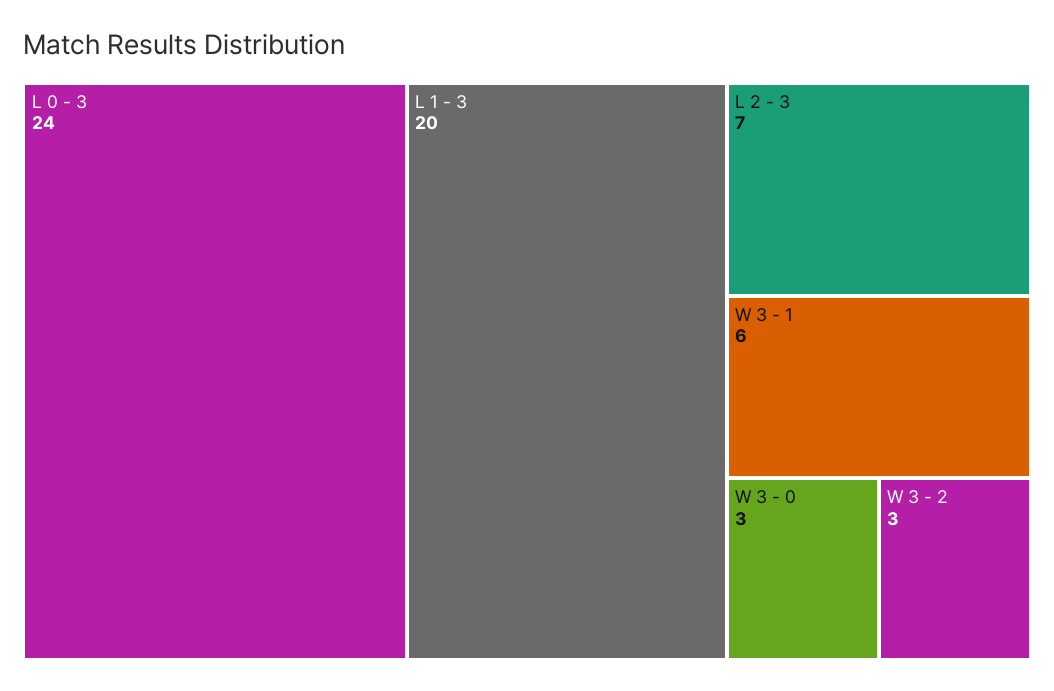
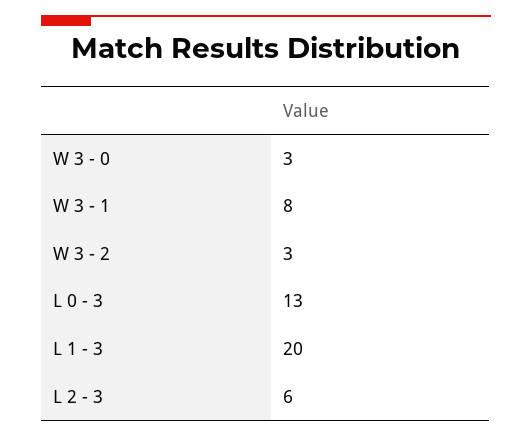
L 0 - 3: 24 -> 13
L 2 - 3: 7 -> 6
W 3 - 1: 6 -> 8

